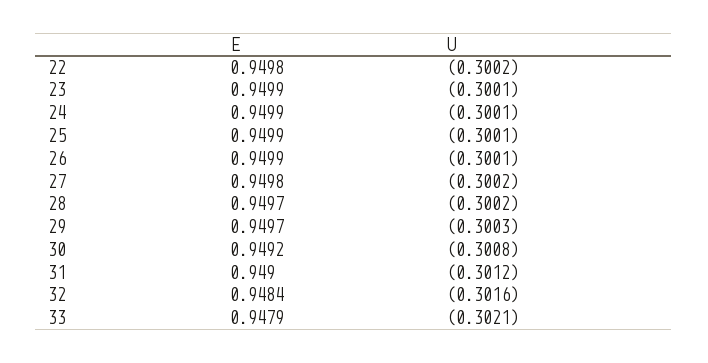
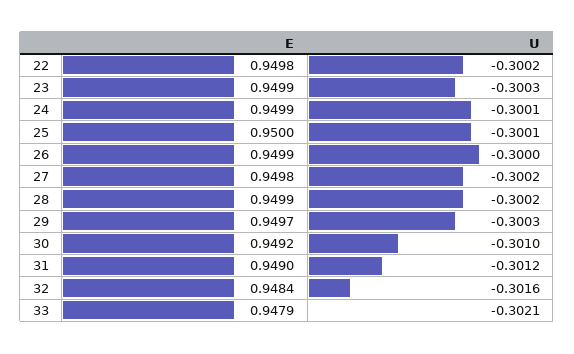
U, 23: -0.3001 -> -0.3003
E, 25: 0.9499 -> 0.95
U, 26: -0.3001 -> -0.3
E, 28: 0.9497 -> 0.9499
U, 30: -0.3008 -> -0.301

